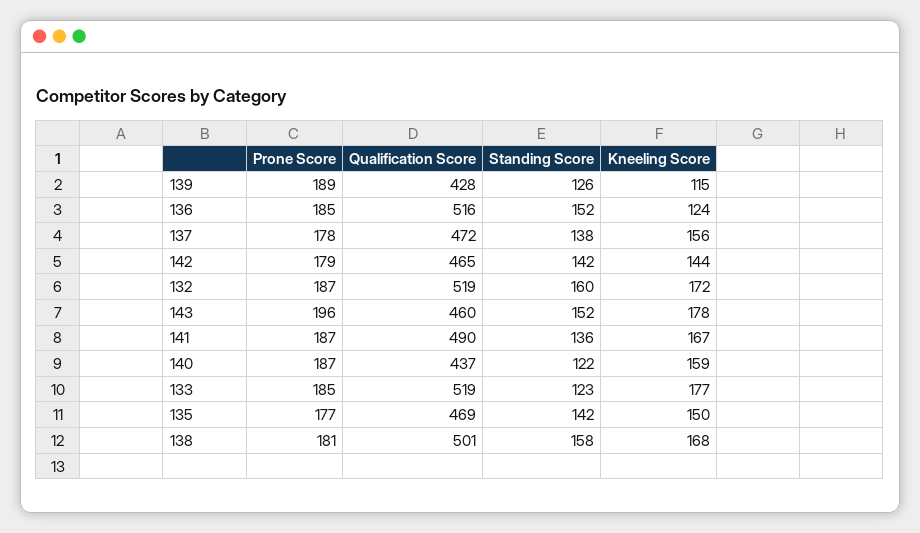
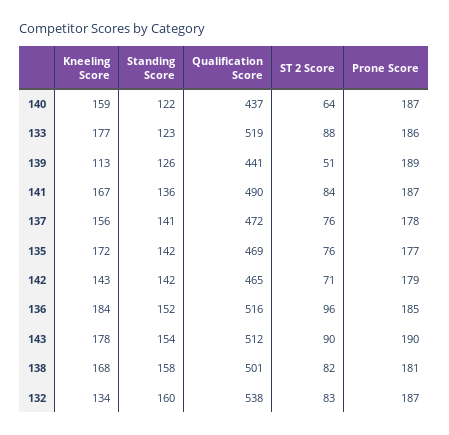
Qualification Score, 139: 428 -> 441
Kneeling Score, 139: 115 -> 113
Kneeling Score, 136: 124 -> 184
Standing Score, 137: 138 -> 141
Kneeling Score, 142: 144 -> 143
Qualification Score, 132: 519 -> 538
Kneeling Score, 132: 172 -> 134
Prone Score, 143: 196 -> 190
Qualification Score, 143: 460 -> 512
Standing Score, 143: 152 -> 154
Prone Score, 133: 185 -> 186
Kneeling Score, 135: 150 -> 172
ST 2 Score, 140: none -> 64
ST 2 Score, 133: none -> 88
ST 2 Score, 139: none -> 51
ST 2 Score, 141: none -> 84
ST 2 Score, 137: none -> 76
ST 2 Score, 135: none -> 76
ST 2 Score, 142: none -> 71
ST 2 Score, 136: none -> 96
ST 2 Score, 143: none -> 90
ST 2 Score, 138: none -> 82
ST 2 Score, 132: none -> 83

